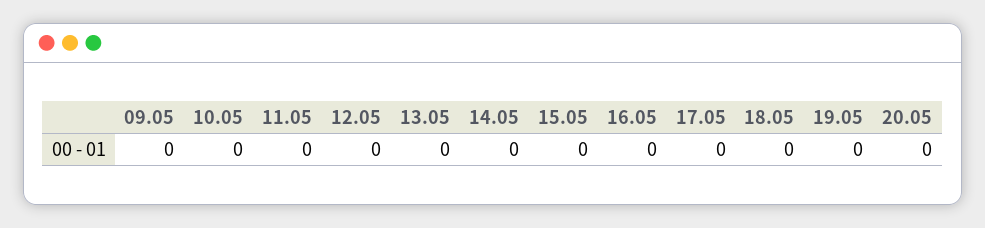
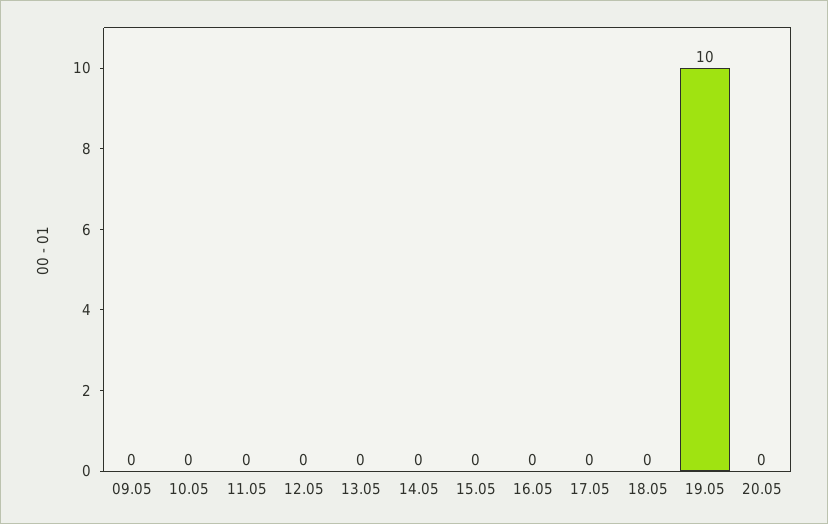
19.05: 0 -> 10

